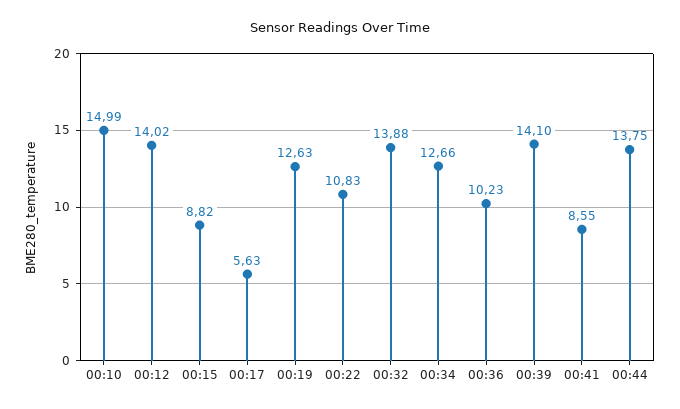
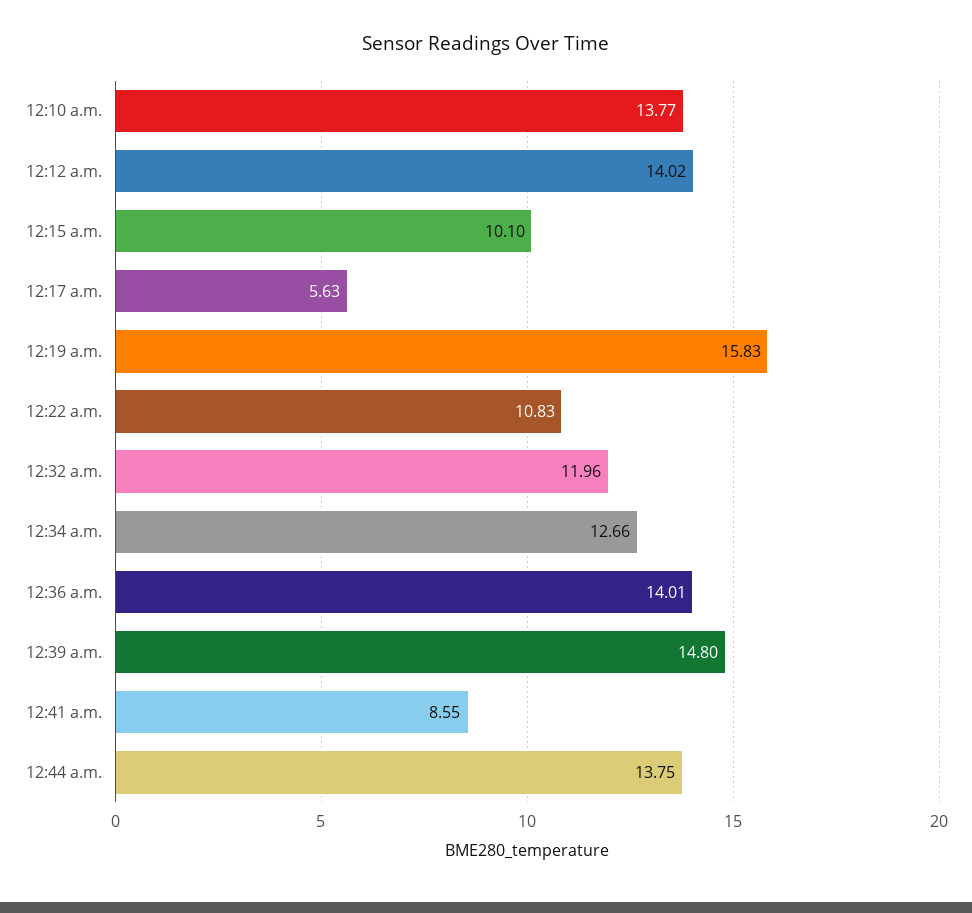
00:10: 14.99 -> 13.77
00:15: 8.82 -> 10.1
00:19: 12.63 -> 15.83
00:32: 13.88 -> 11.96
00:36: 10.23 -> 14.01
00:39: 14.1 -> 14.8

